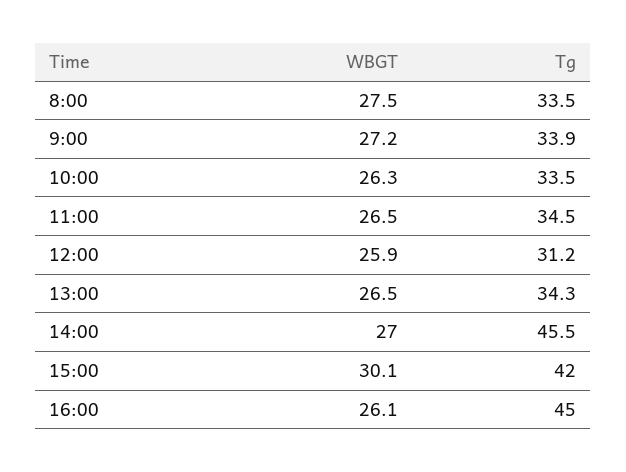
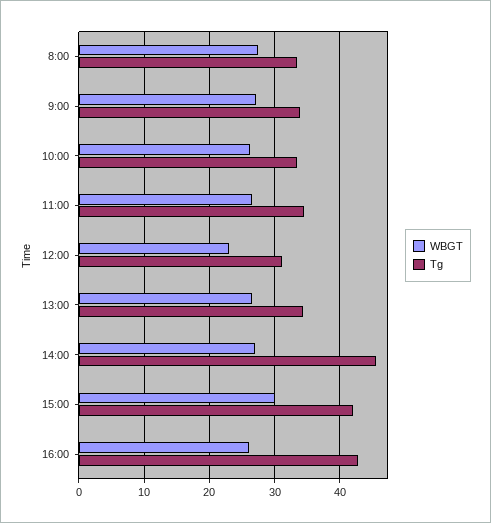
WBGT, 12:00: 25.9 -> 23
Tg, 16:00: 45 -> 43

